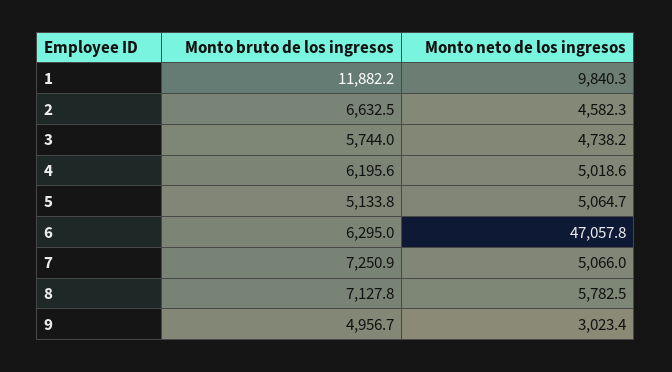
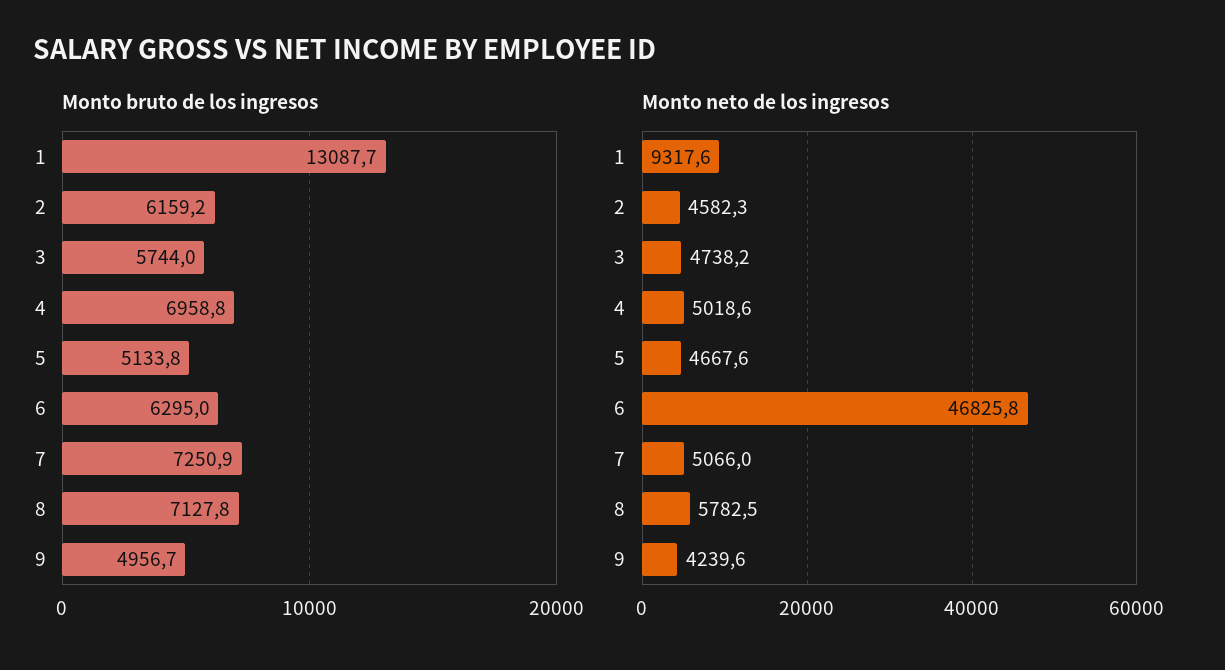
Monto bruto de los ingresos, 1: 11882.2 -> 13087.7
Monto neto de los ingresos, 1: 9840.3 -> 9317.6
Monto bruto de los ingresos, 2: 6632.5 -> 6159.2
Monto bruto de los ingresos, 4: 6195.6 -> 6958.8
Monto neto de los ingresos, 5: 5064.7 -> 4667.6
Monto neto de los ingresos, 6: 47057.8 -> 46825.8
Monto neto de los ingresos, 9: 3023.4 -> 4239.6

